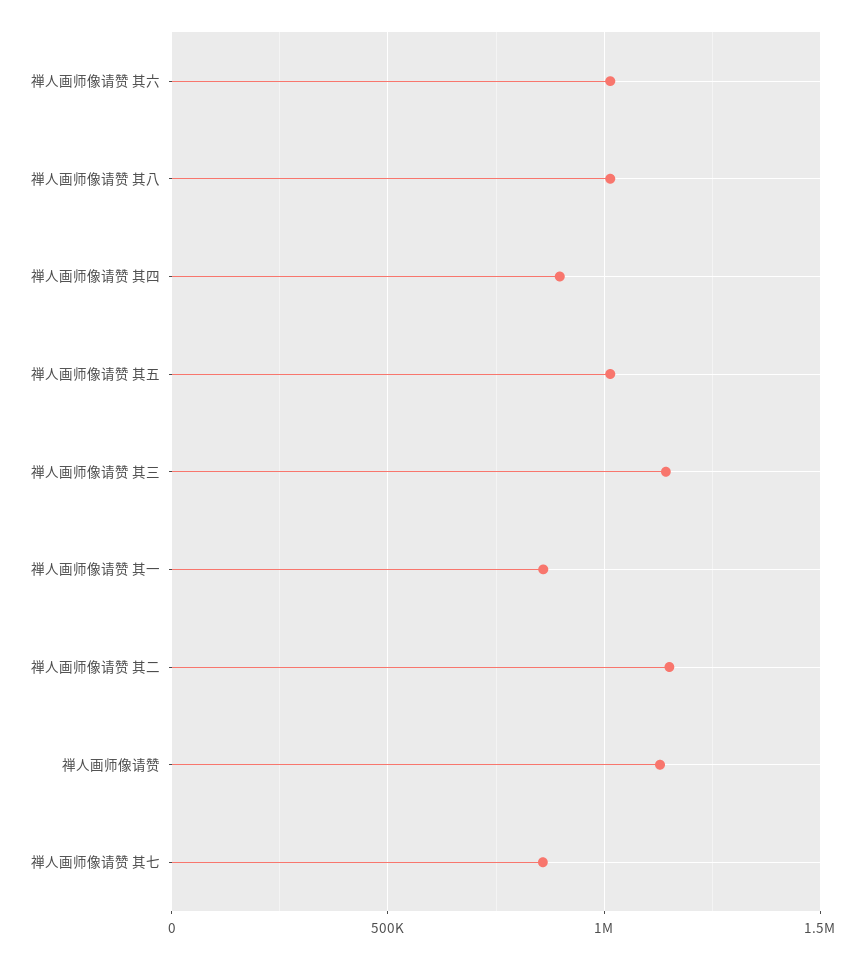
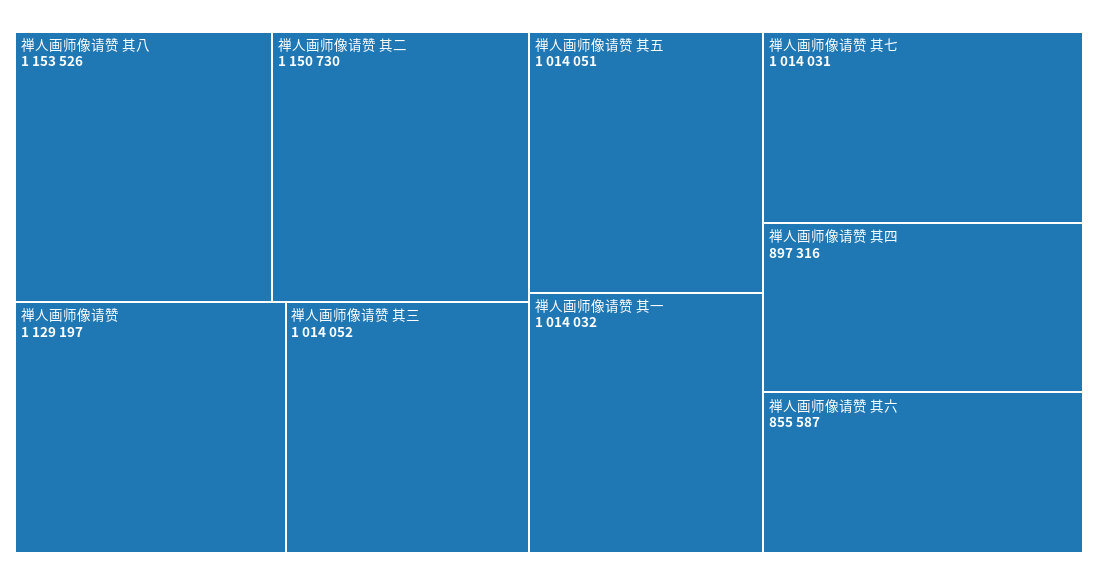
禅人画师像请赞 其六: 1000000 -> 855587
禅人画师像请赞 其八: 1000000 -> 1153526
禅人画师像请赞 其三: 1150000 -> 1014052
禅人画师像请赞 其一: 850000 -> 1014032
禅人画师像请赞 其七: 850000 -> 1014031

